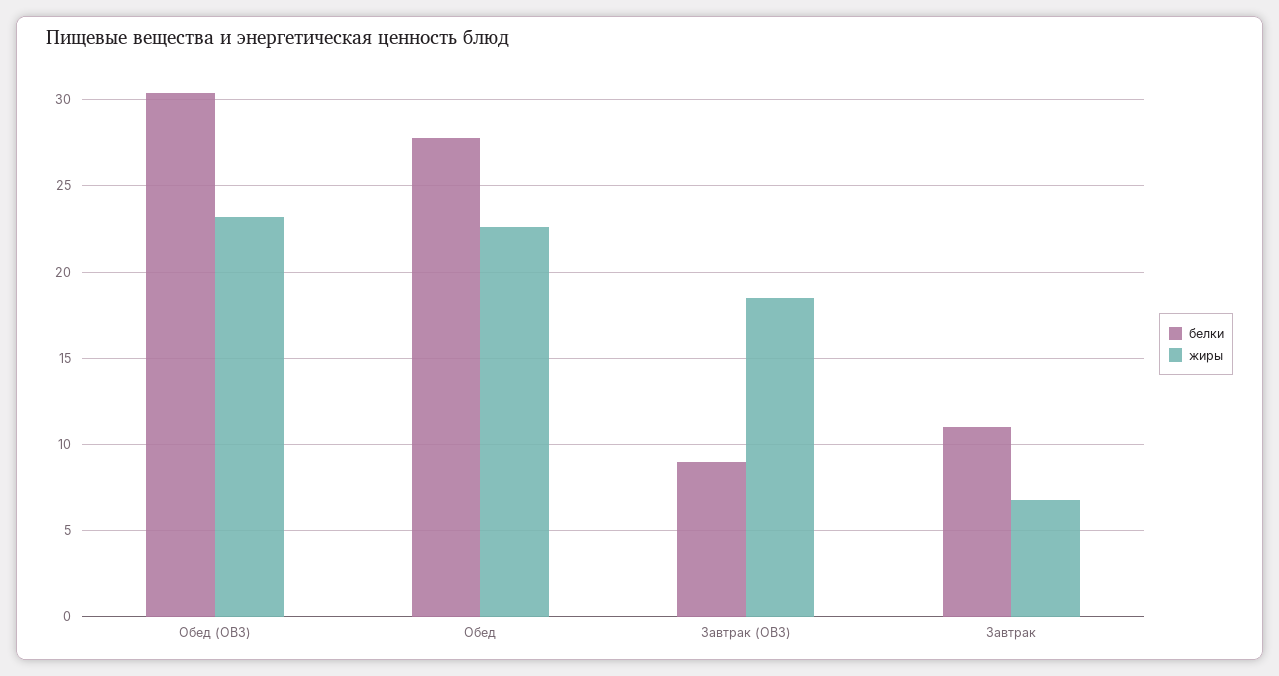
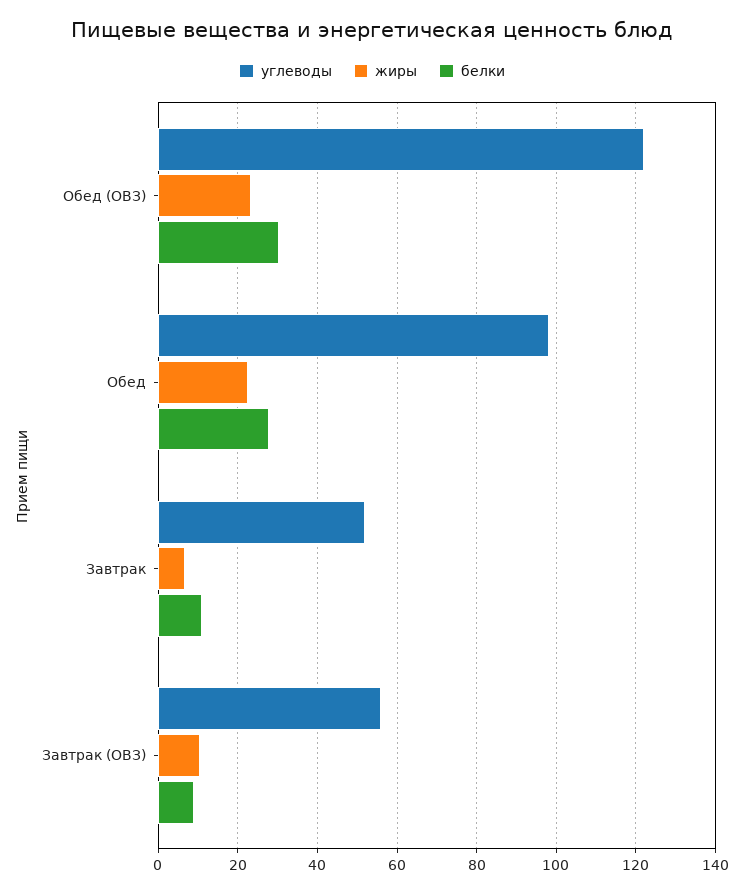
жиры, Завтрак (ОВЗ): 18.5 -> 10
углеводы, Обед (ОВЗ): none -> 122
углеводы, Обед: none -> 98
углеводы, Завтрак: none -> 52
углеводы, Завтрак (ОВЗ): none -> 56

